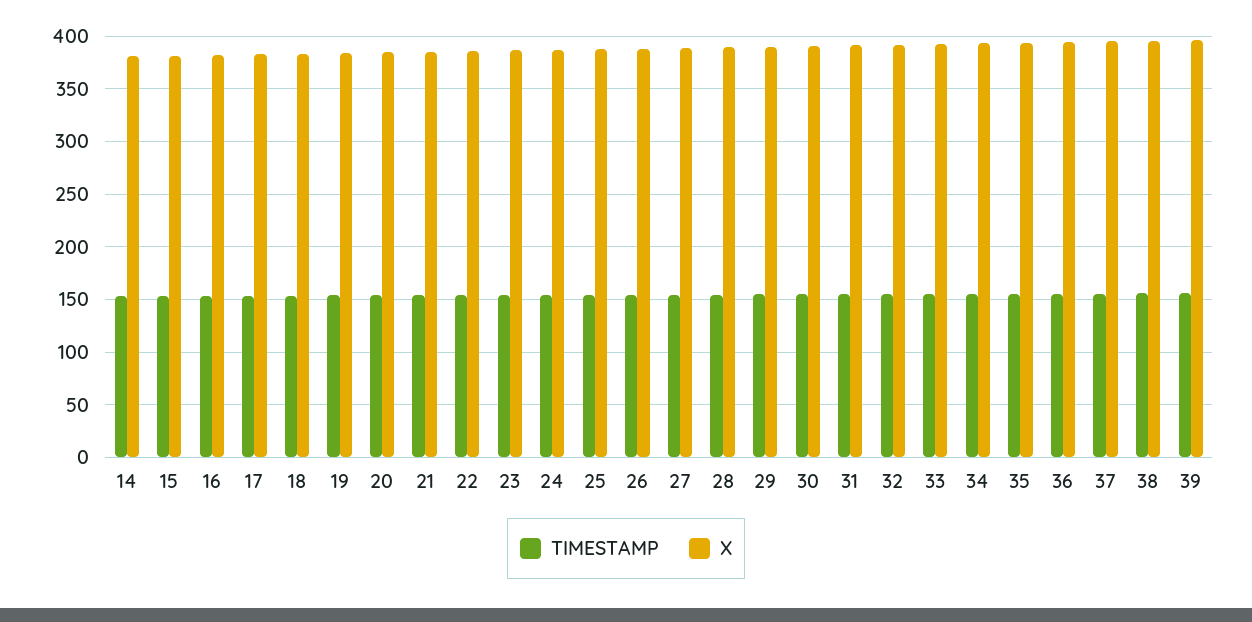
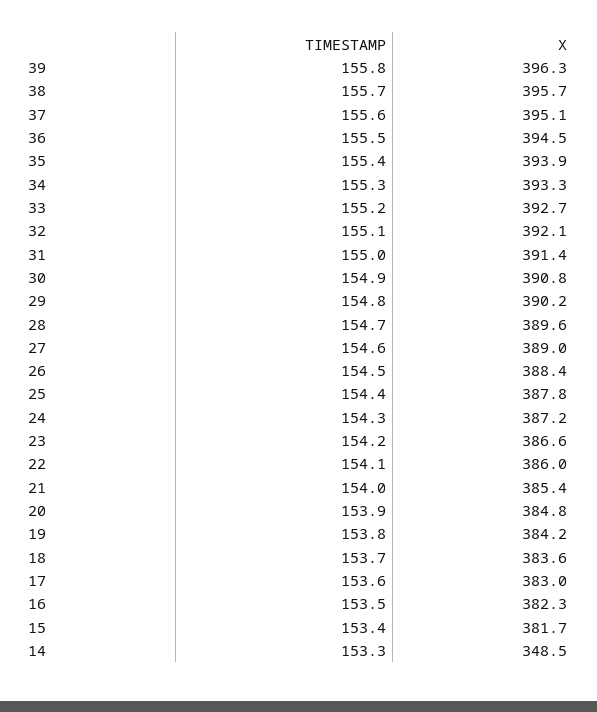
X, 14: 380 -> 348.5

